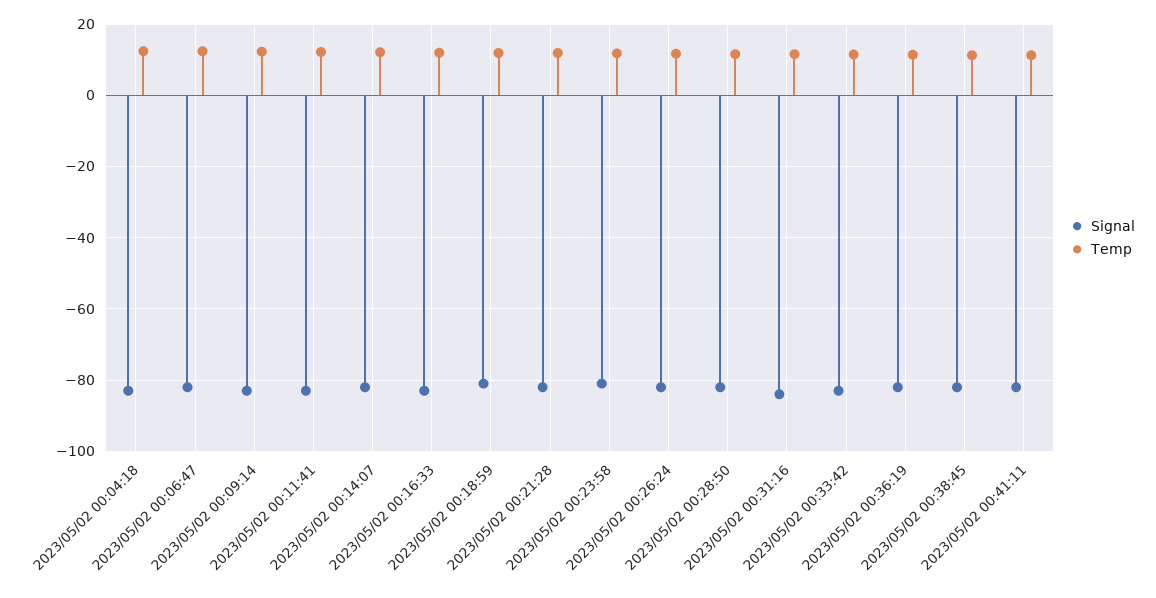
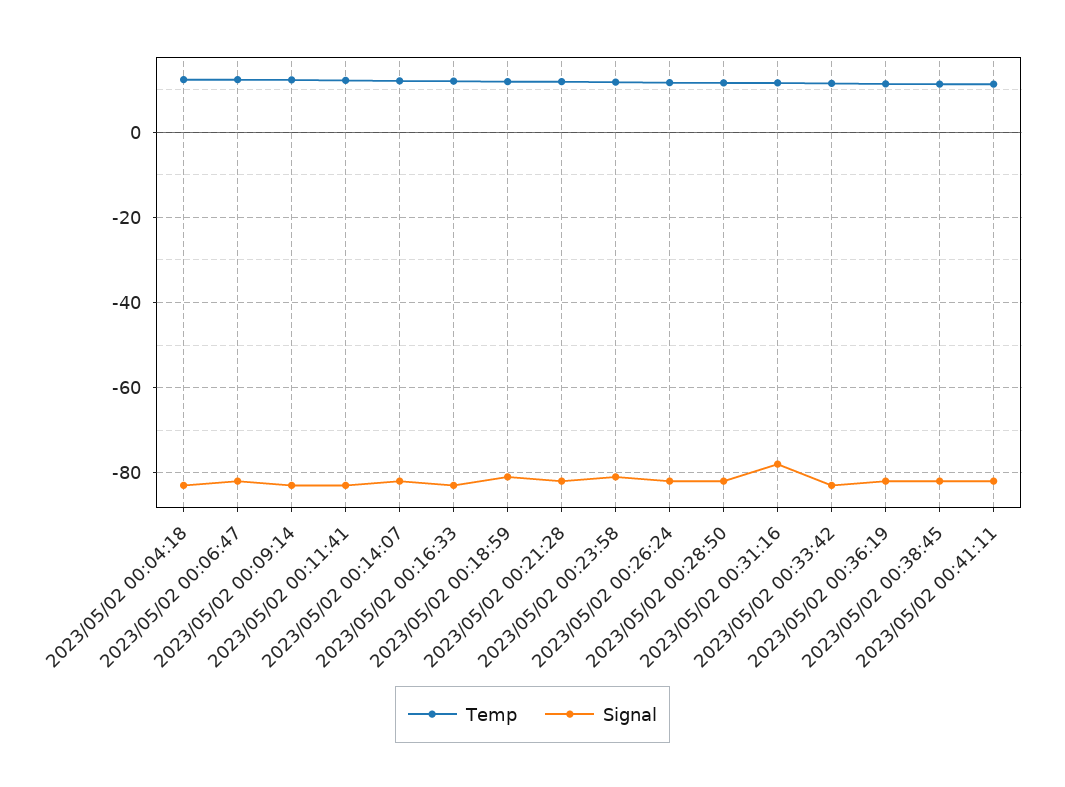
Signal, 2023/05/02 00:31:16: -84 -> -78

